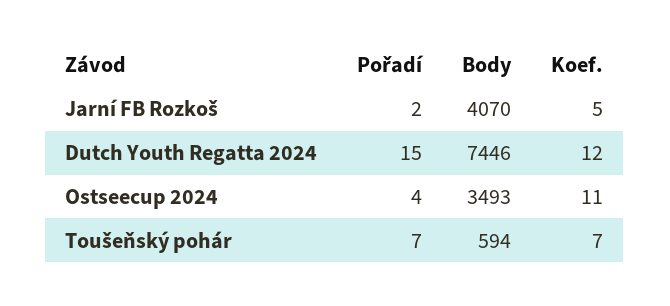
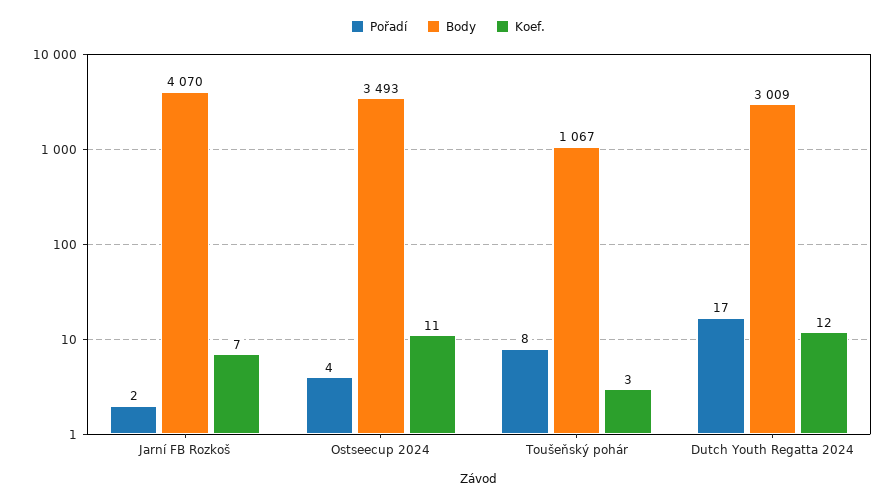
Koef., Jarní FB Rozkoš: 5 -> 7
Pořadí, Dutch Youth Regatta 2024: 15 -> 17
Body, Dutch Youth Regatta 2024: 7446 -> 3009
Pořadí, Toušeňský pohár: 7 -> 8
Body, Toušeňský pohár: 594 -> 1067
Koef., Toušeňský pohár: 7 -> 3

